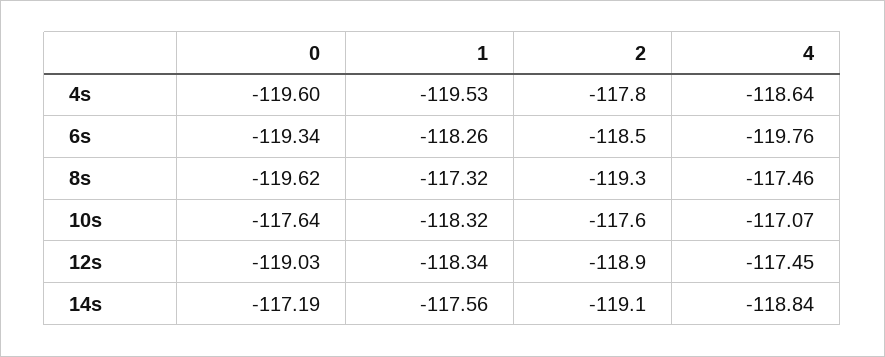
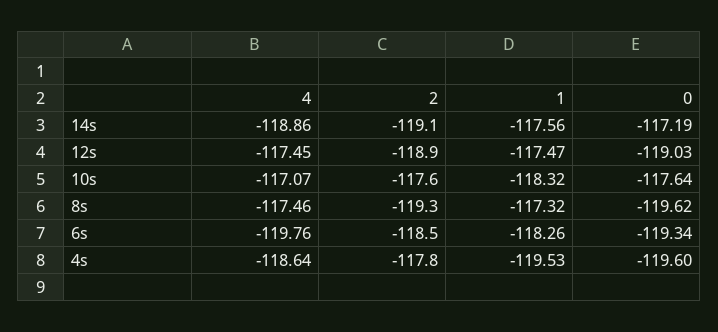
1, 12s: -118.34 -> -117.47
4, 14s: -118.84 -> -118.86

